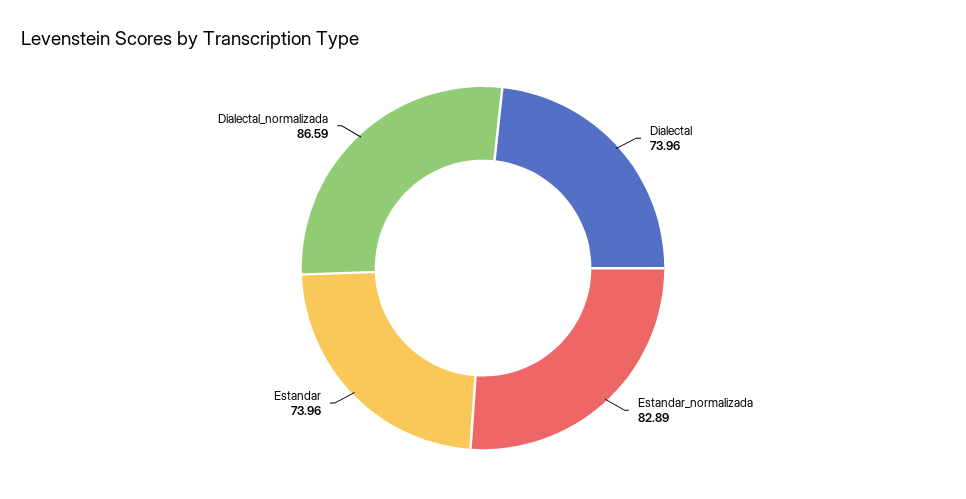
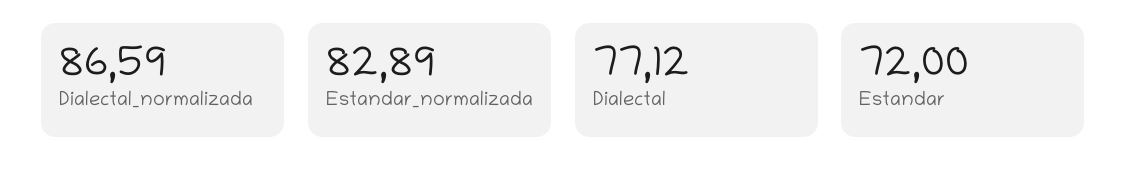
Dialectal: 73.96 -> 77.12
Estandar: 73.96 -> 72

